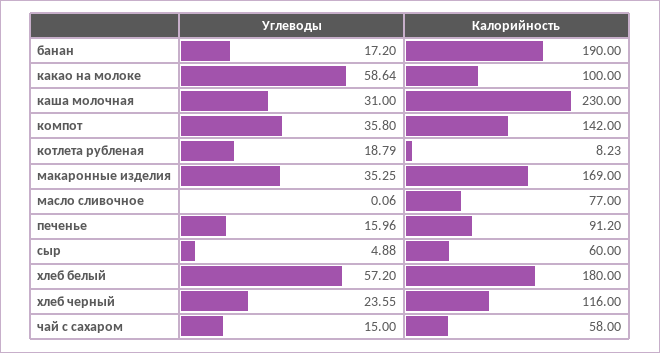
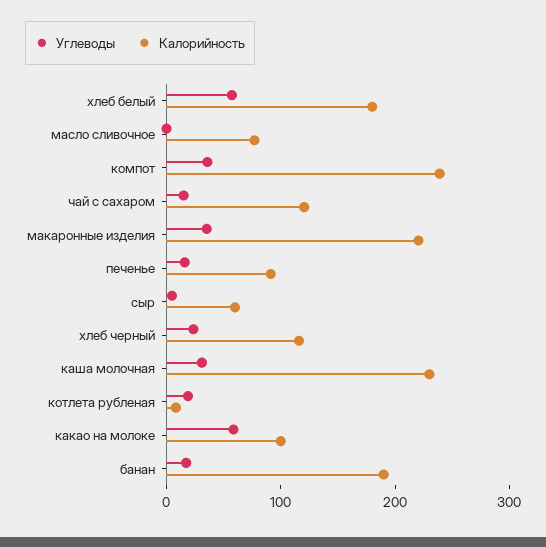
Калорийность, компот: 142 -> 240
Калорийность, макаронные изделия: 169 -> 220
Калорийность, чай с сахаром: 58 -> 120

